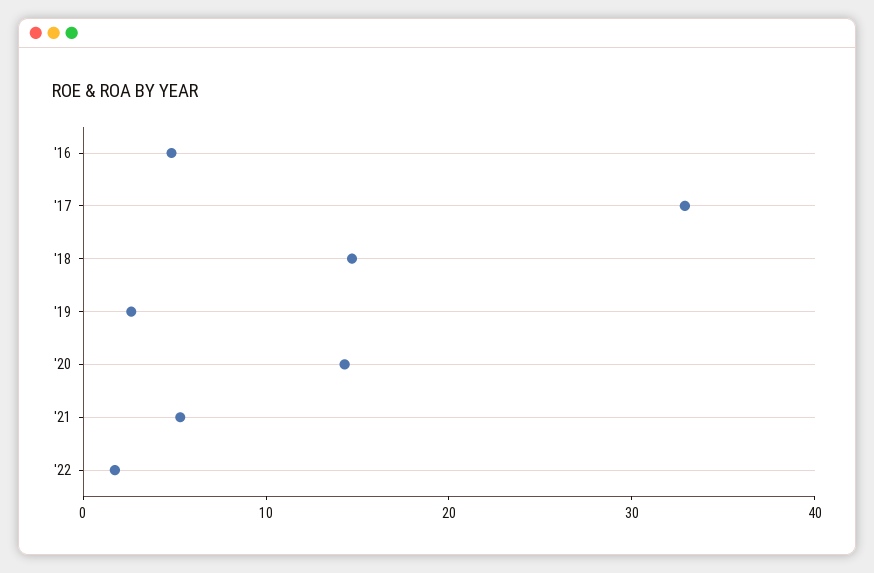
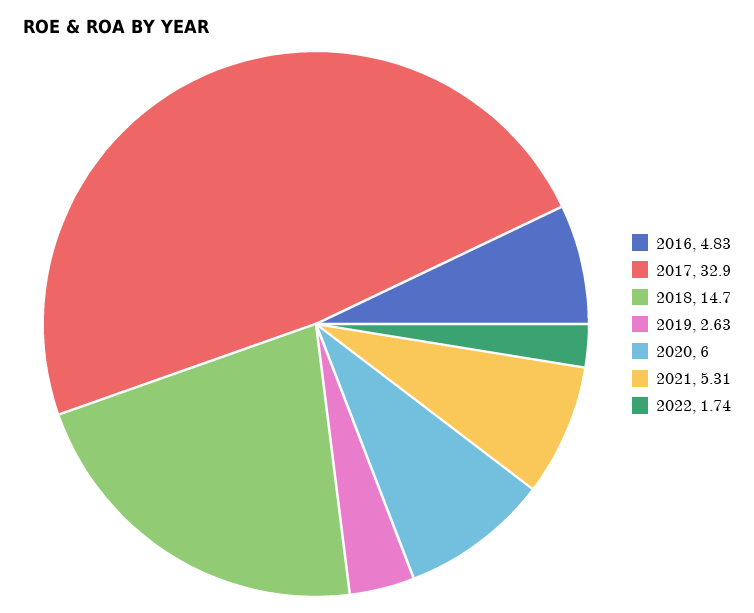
'20: 14 -> 6

